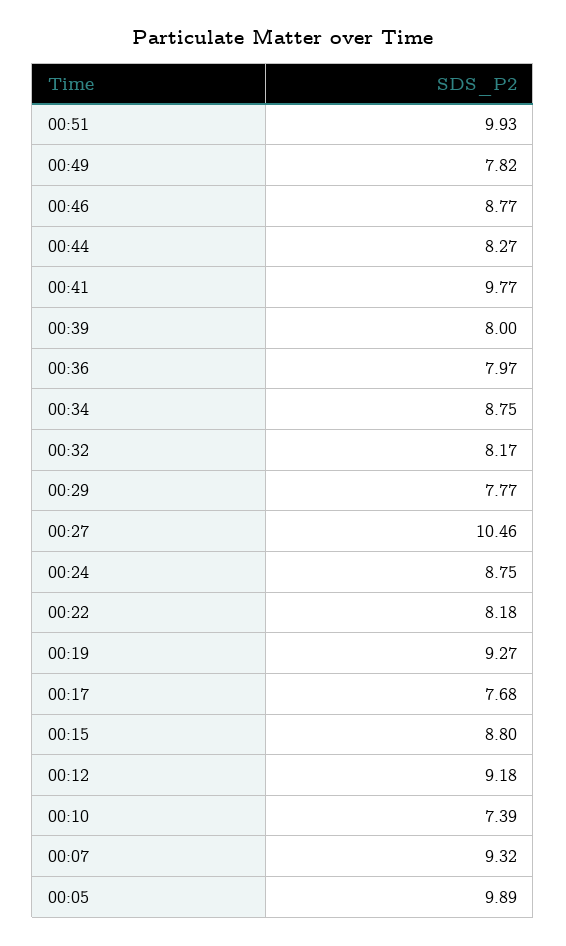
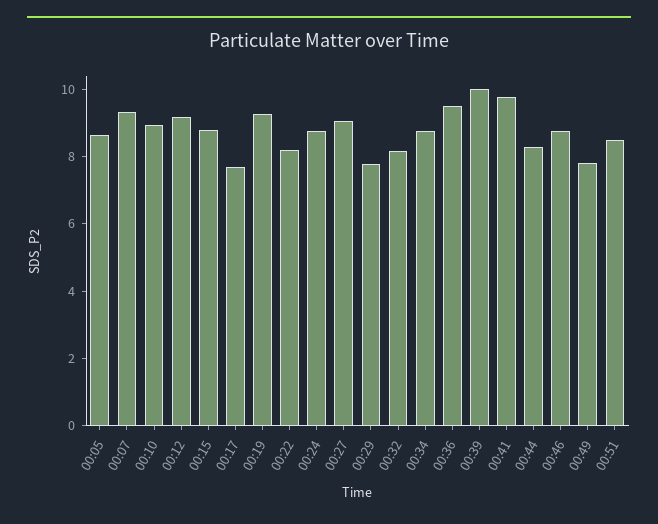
00:51: 9.93 -> 8.5
00:39: 8 -> 10
00:36: 7.97 -> 9.5
00:27: 10.46 -> 9
00:10: 7.39 -> 9
00:05: 9.89 -> 8.5

